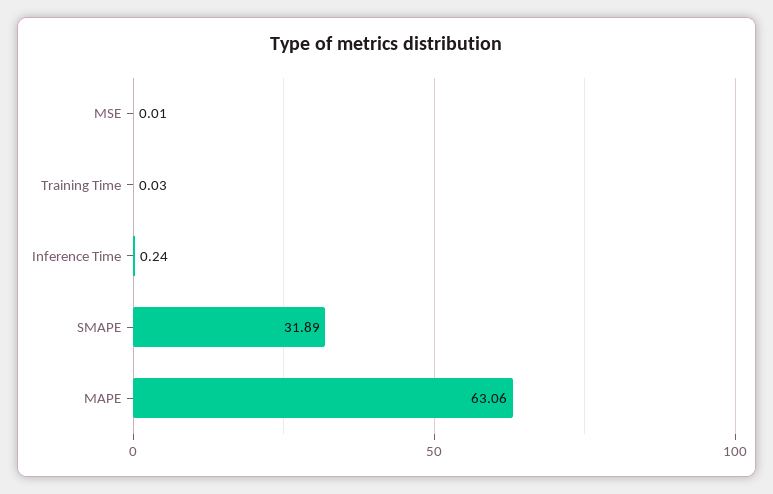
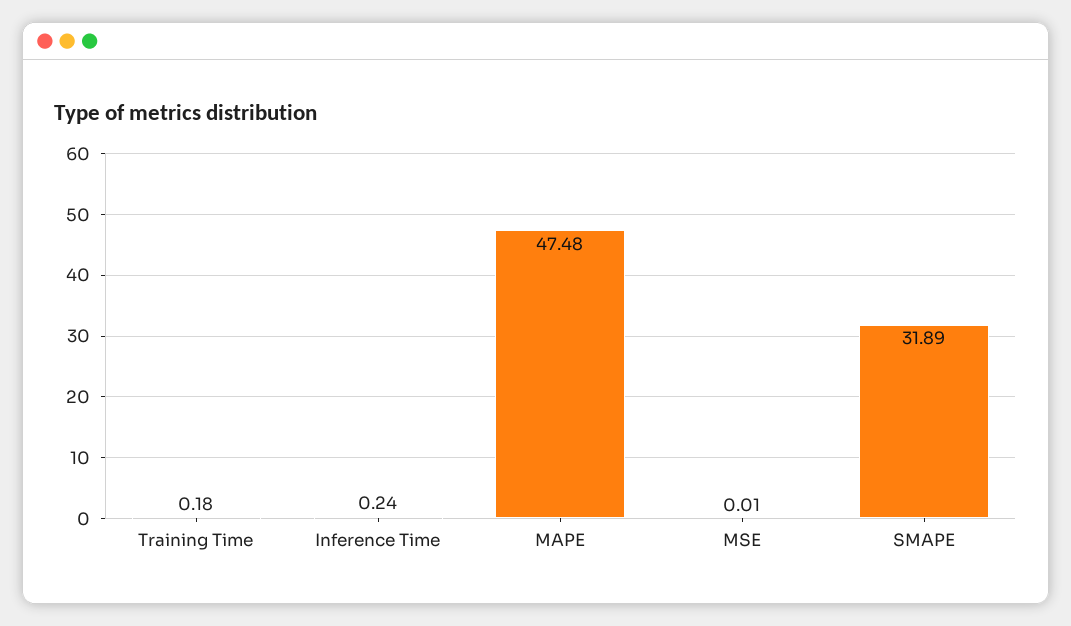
Training Time: 0.03 -> 0.18
MAPE: 63.06 -> 47.48

